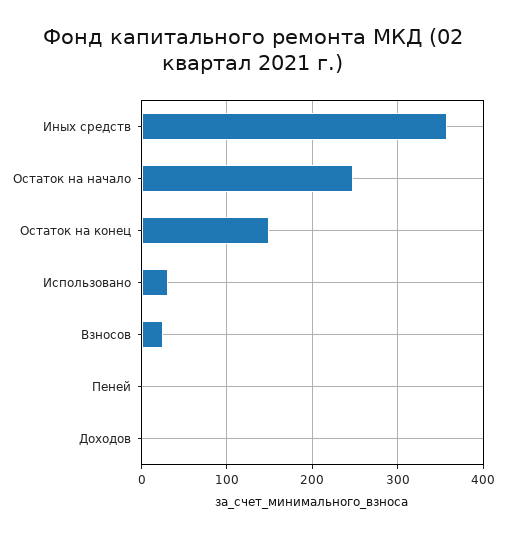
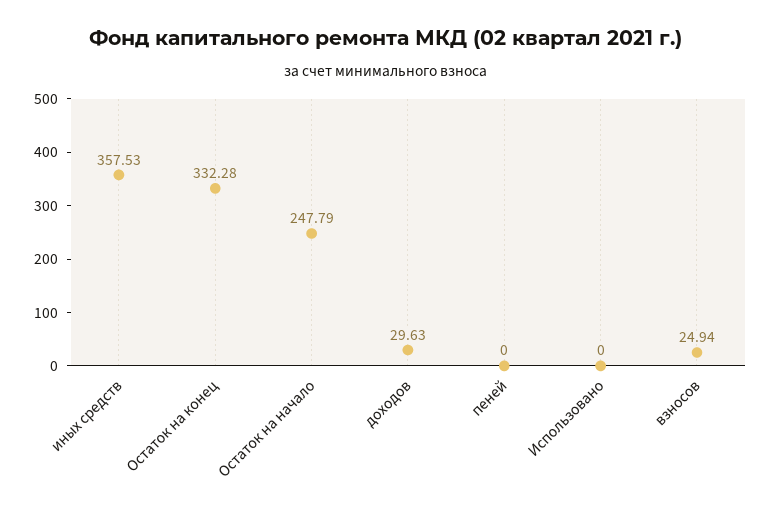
Остаток на конец: 150 -> 332.28
Использовано: 30 -> 0
Доходов: 0 -> 29.63

